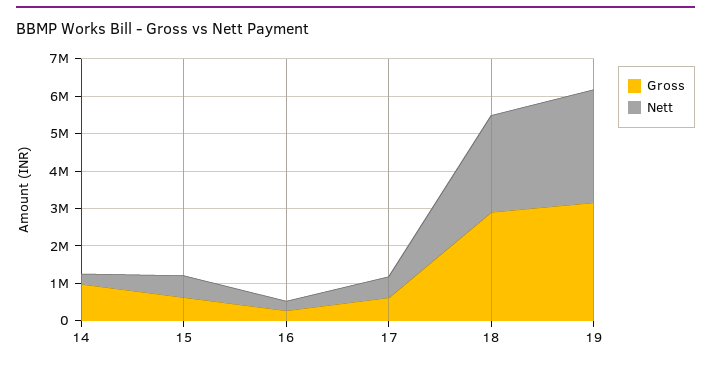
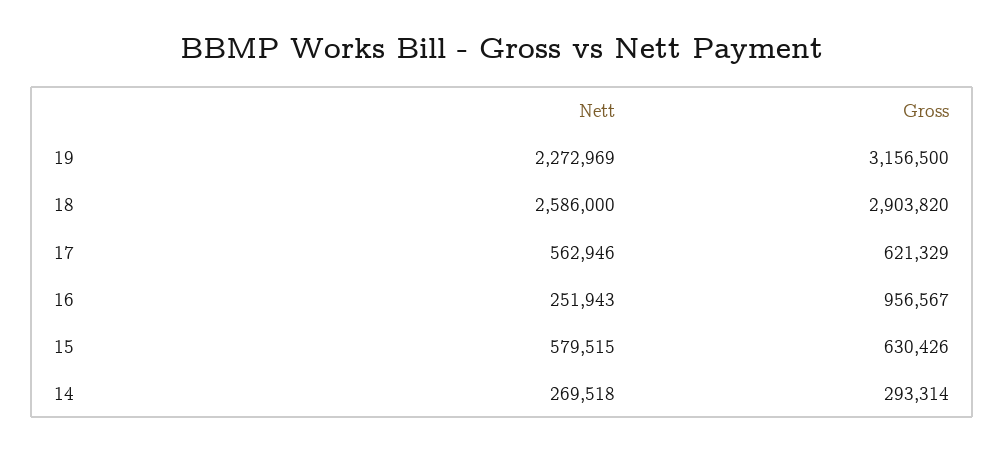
Gross, 14: 1000000 -> 293314
Gross, 16: 250000 -> 956567
Nett, 19: 3000000 -> 2272969

